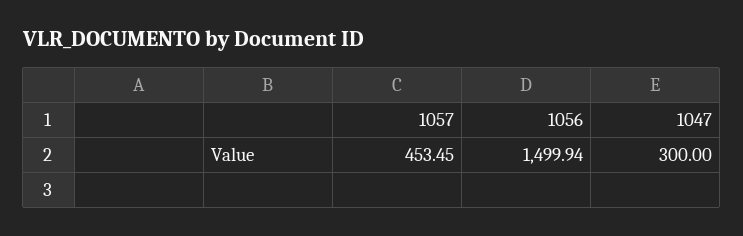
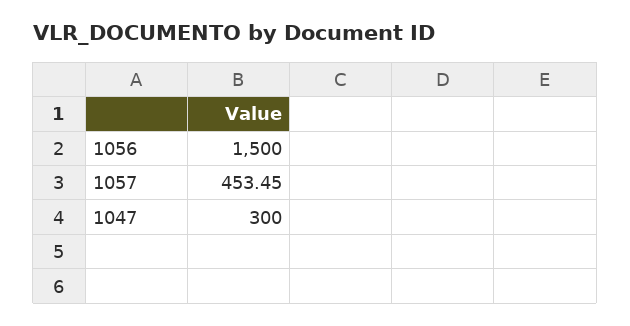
1056: 1499.94 -> 1500

